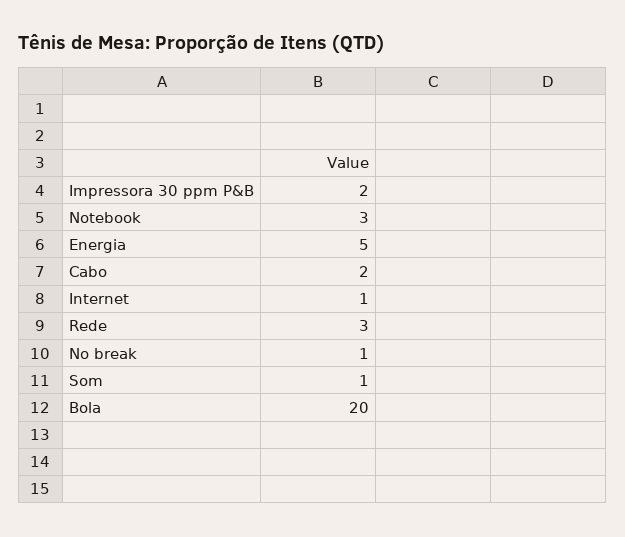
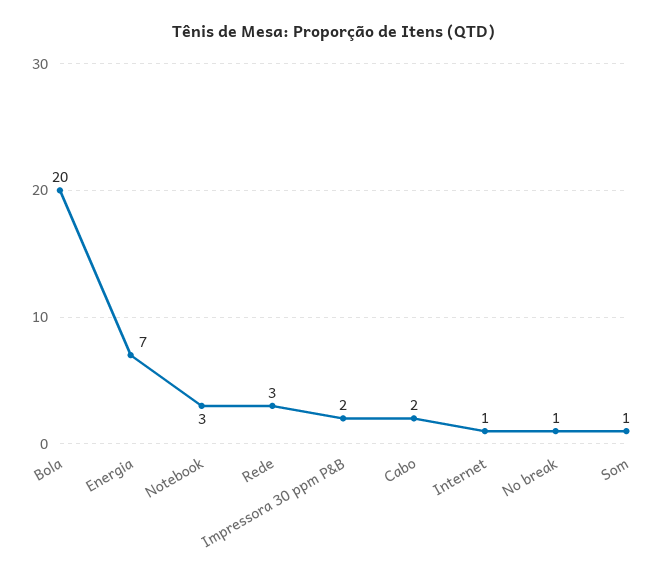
Energia: 5 -> 7

